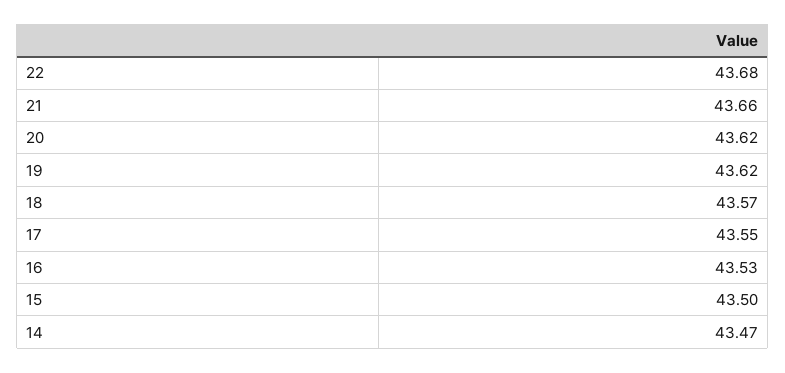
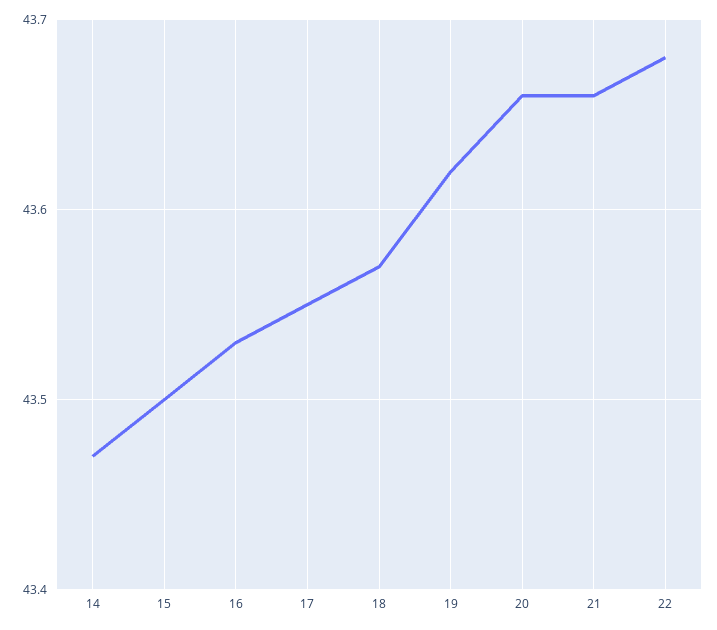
20: 43.62 -> 43.66

